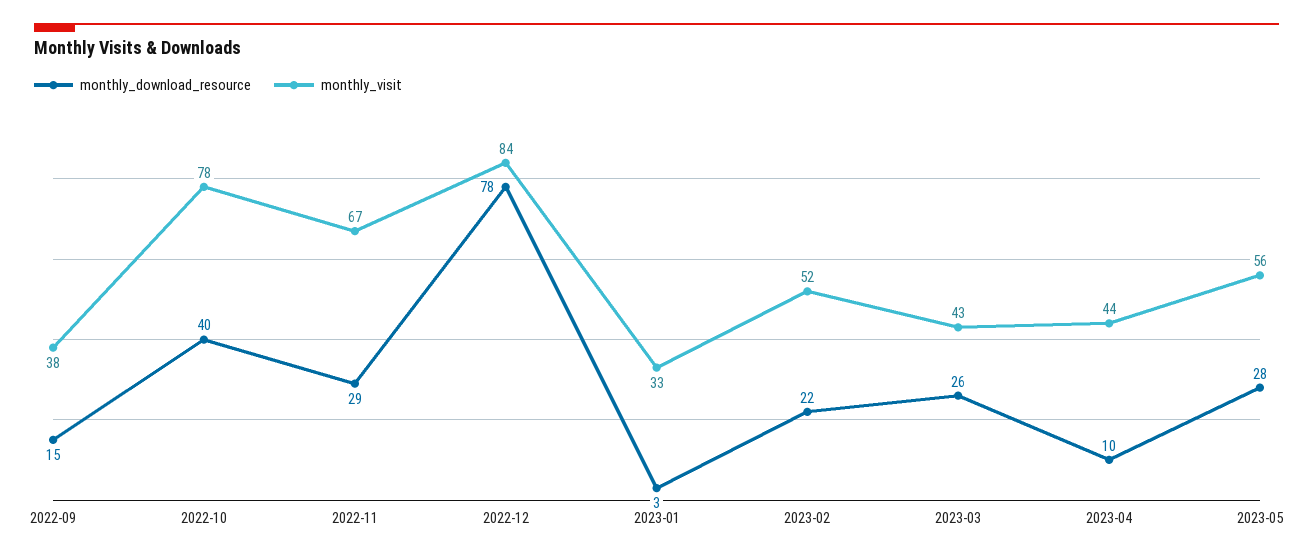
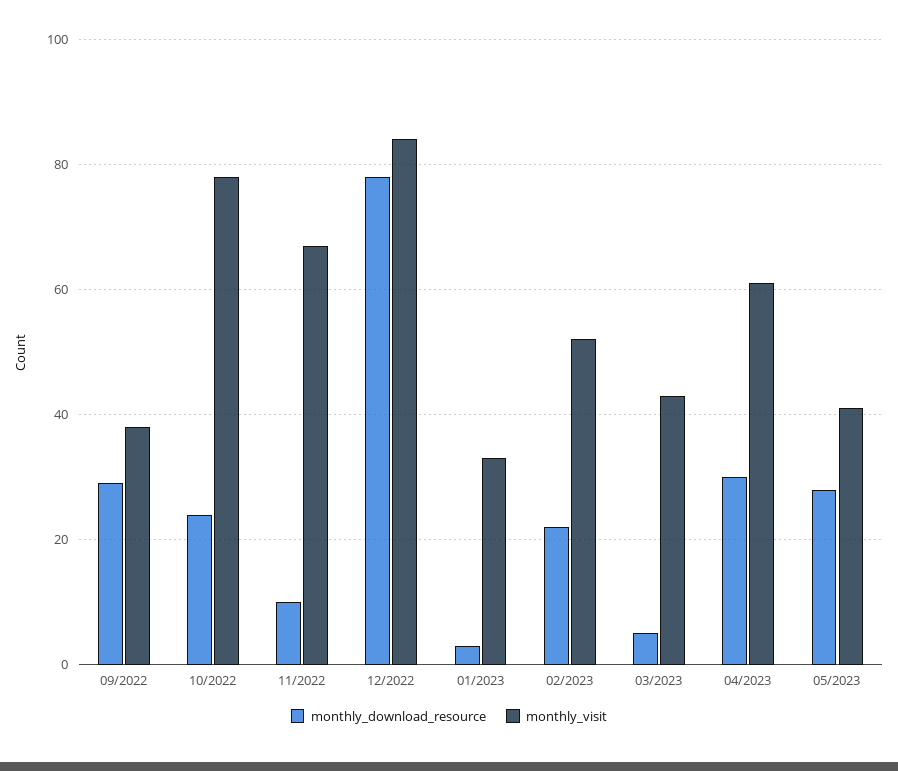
monthly_download_resource, 2022-09: 15 -> 30
monthly_download_resource, 2022-10: 40 -> 25
monthly_download_resource, 2022-11: 29 -> 10
monthly_download_resource, 2023-03: 26 -> 5
monthly_download_resource, 2023-04: 10 -> 30
monthly_visit, 2023-04: 44 -> 60
monthly_visit, 2023-05: 56 -> 40

